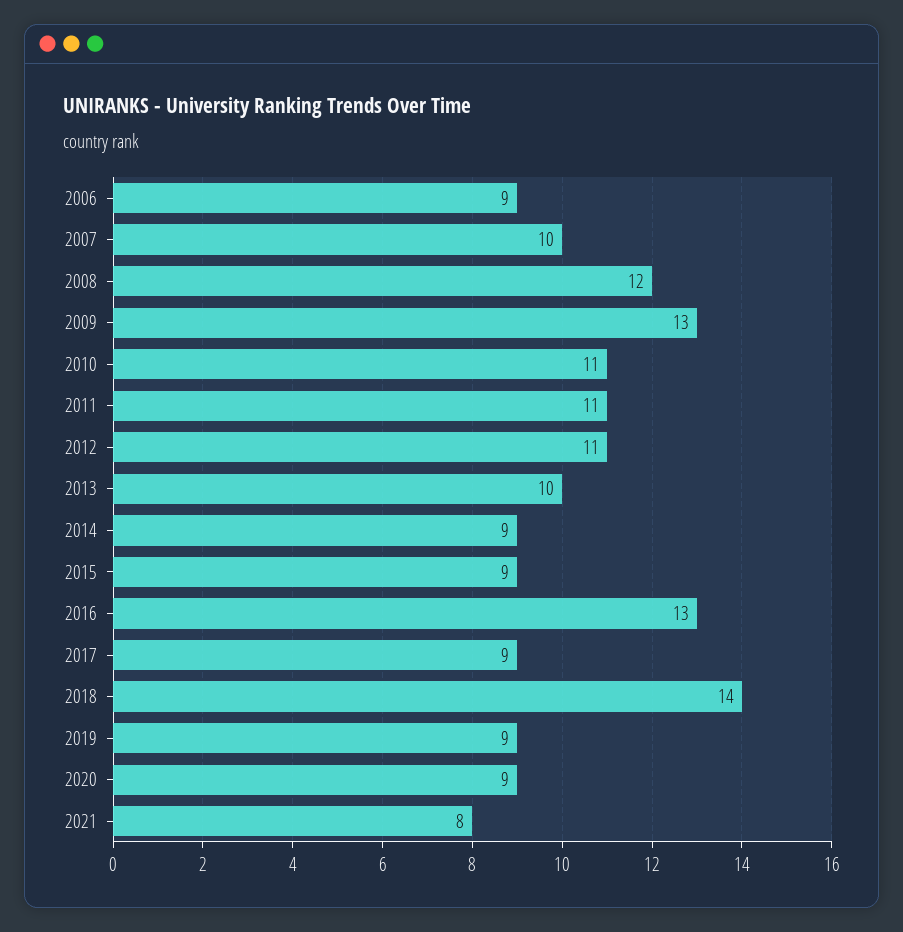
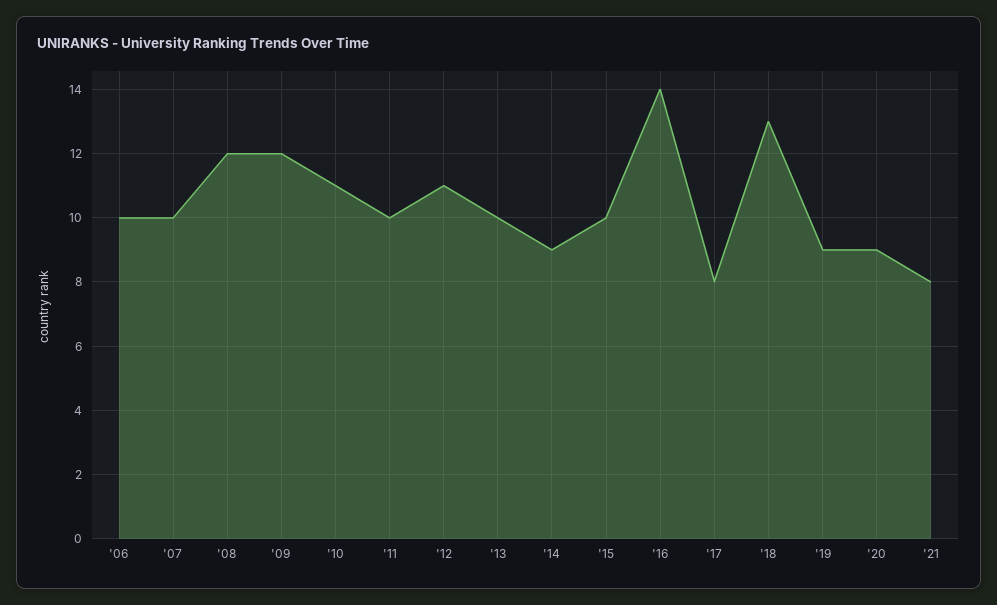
2006: 9 -> 10
2009: 13 -> 12
2011: 11 -> 10
2015: 9 -> 10
2016: 13 -> 14
2017: 9 -> 8
2018: 14 -> 13

